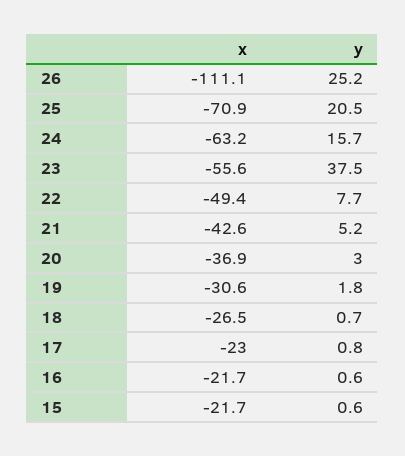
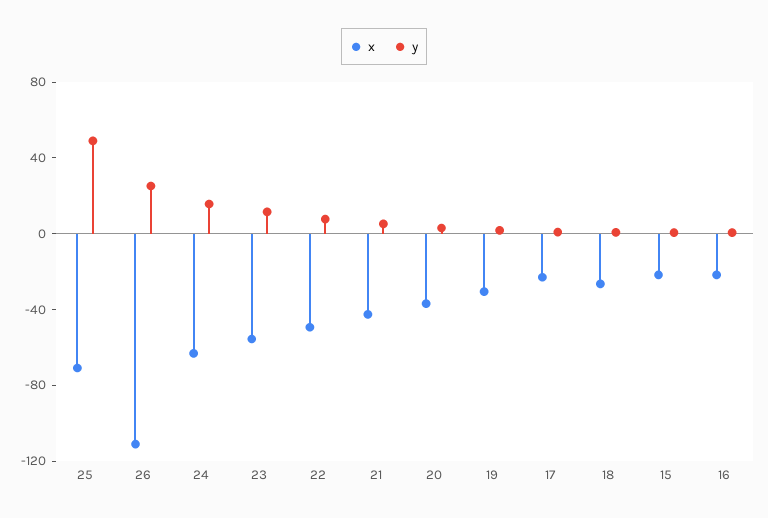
y, 25: 20.5 -> 50
y, 23: 37.5 -> 10

